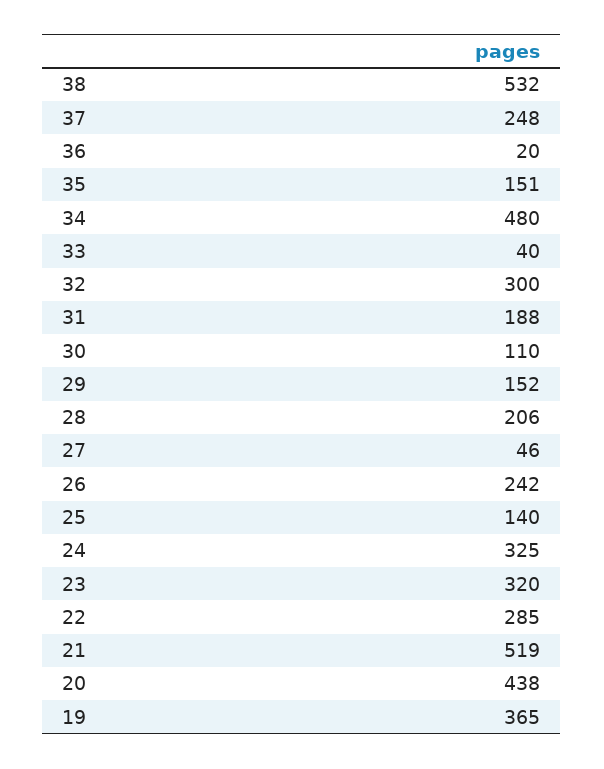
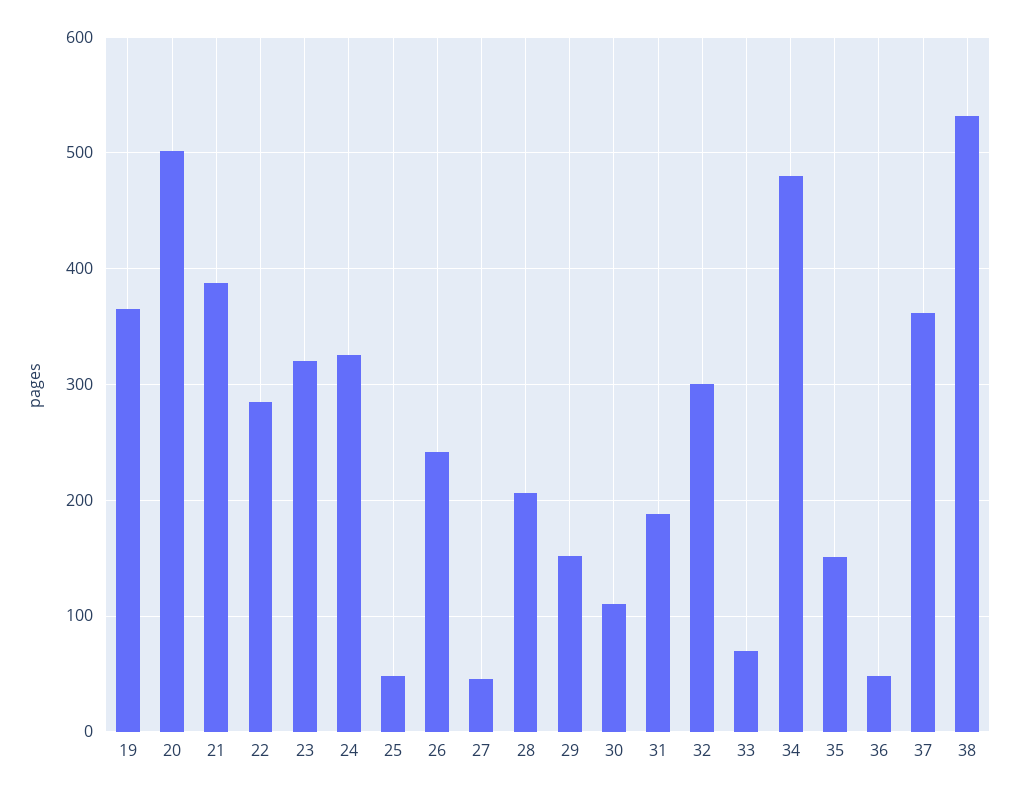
37: 248 -> 360
36: 20 -> 50
33: 40 -> 70
25: 140 -> 50
21: 519 -> 390
20: 438 -> 500

